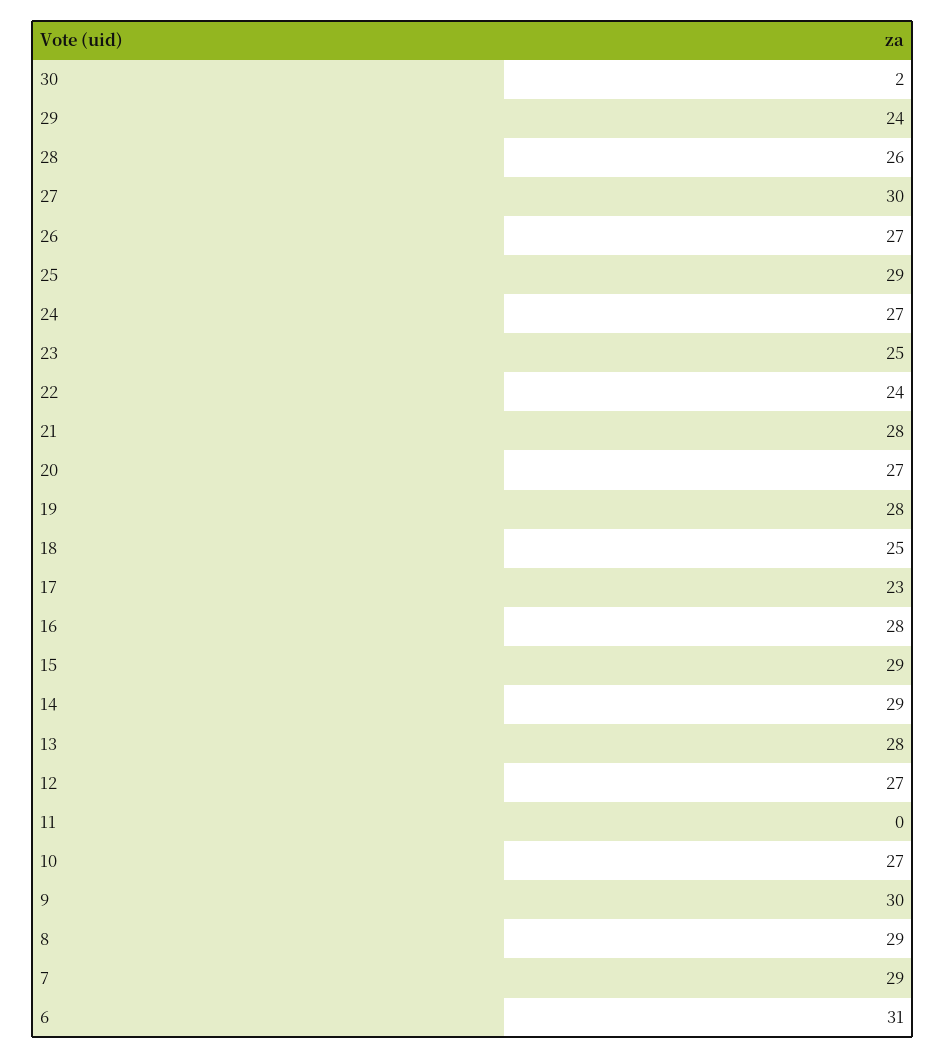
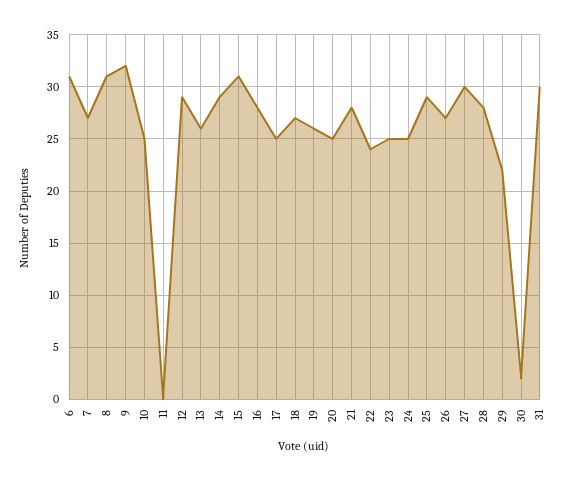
29: 24 -> 22
28: 26 -> 28
24: 27 -> 25
20: 27 -> 25
19: 28 -> 26
18: 25 -> 27
17: 23 -> 25
15: 29 -> 31
13: 28 -> 26
12: 27 -> 29
10: 27 -> 25
9: 30 -> 32
8: 29 -> 31
7: 29 -> 27
31: none -> 30

